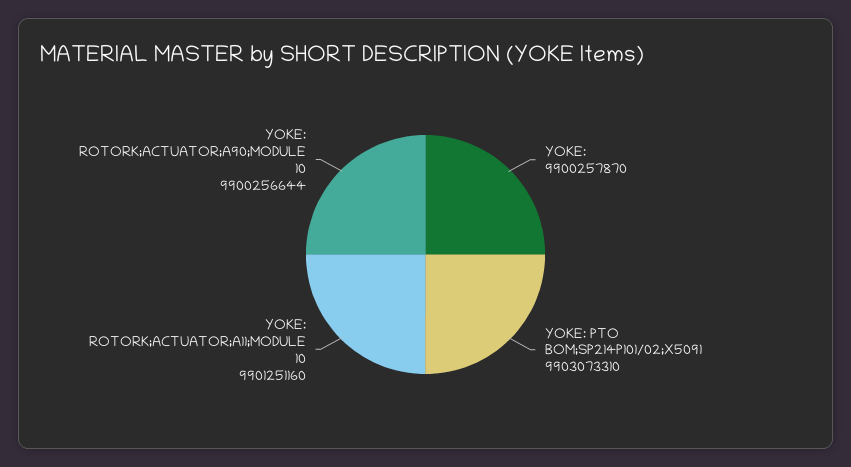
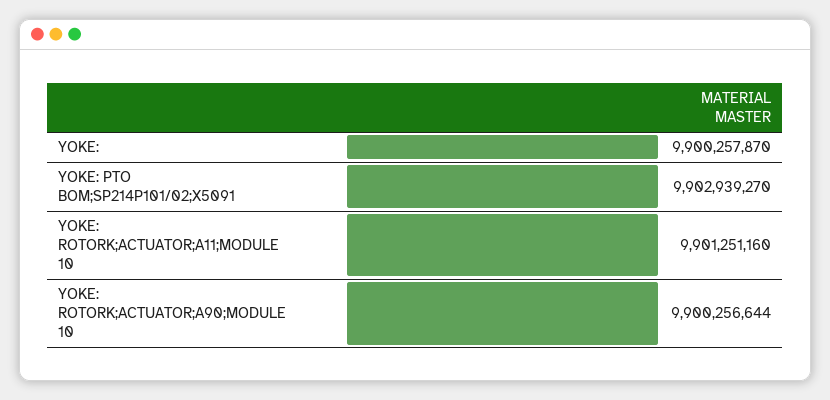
YOKE: PTO BOM;SP214P101/02;X5091: 9903073310 -> 9902939270

